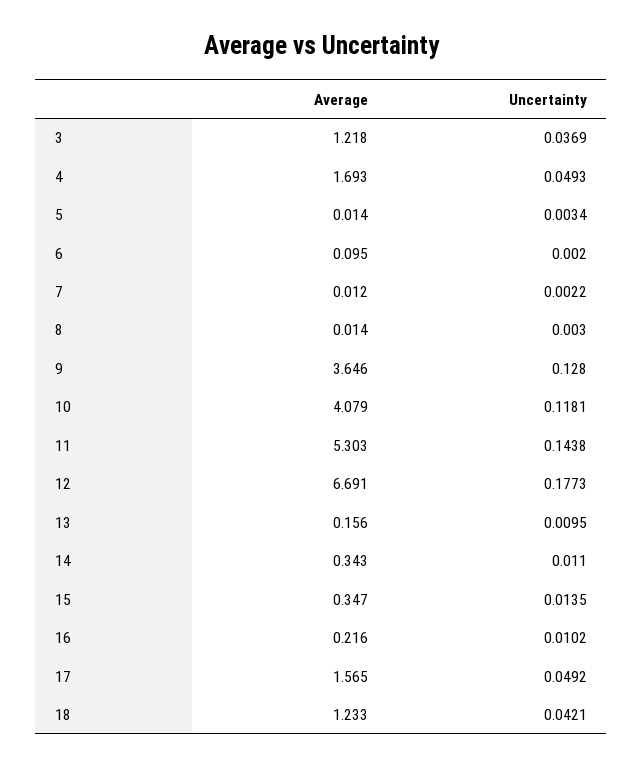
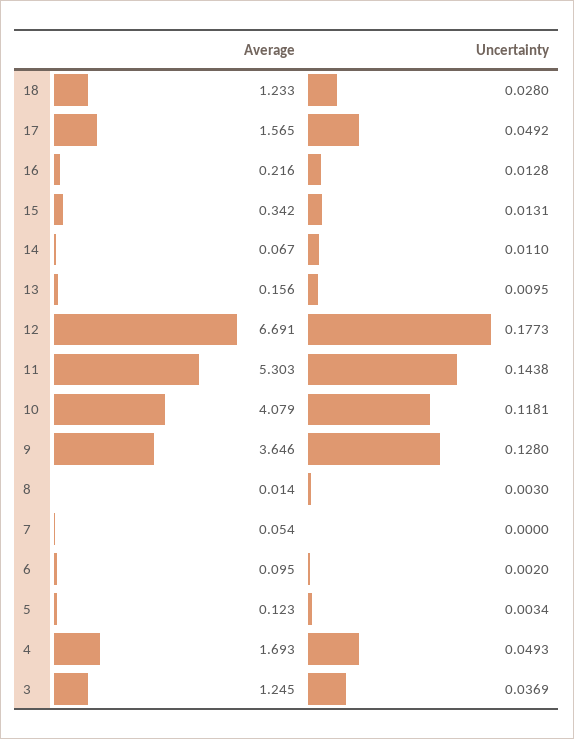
Average, 3: 1.218 -> 1.245
Average, 5: 0.014 -> 0.123
Average, 7: 0.012 -> 0.054
Uncertainty, 7: 0.0022 -> 0
Average, 14: 0.343 -> 0.067
Average, 15: 0.347 -> 0.342
Uncertainty, 15: 0.0135 -> 0.0131
Uncertainty, 16: 0.0102 -> 0.0128
Uncertainty, 18: 0.0421 -> 0.028

